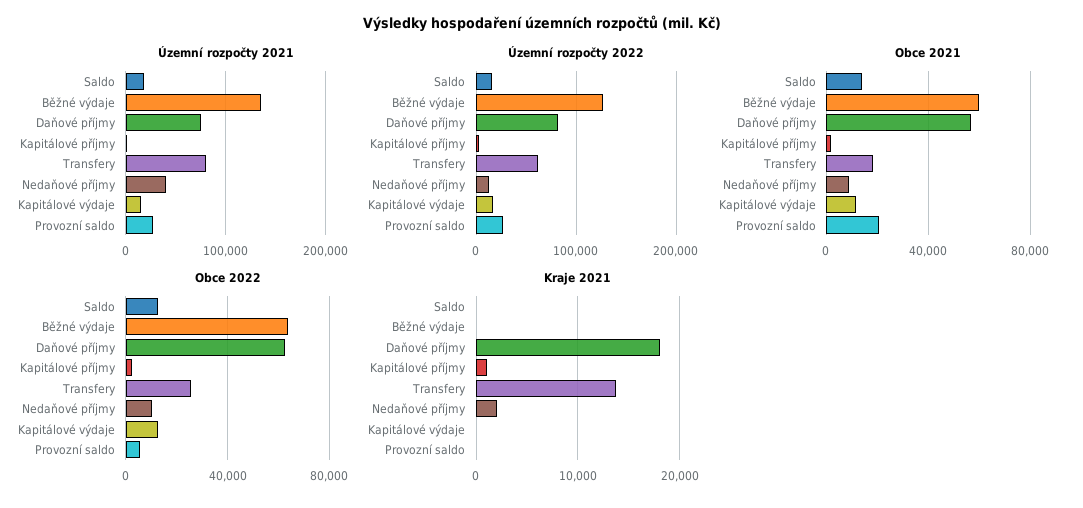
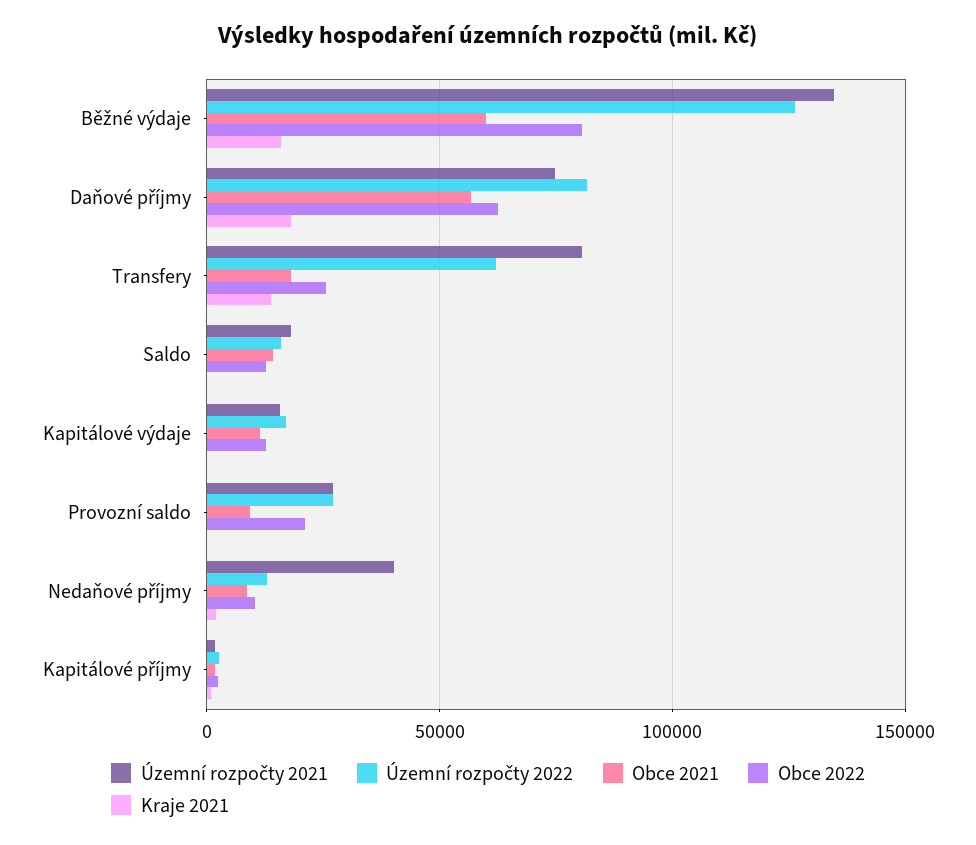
Obce 2021, Provozní saldo: 20000 -> 10000
Obce 2022, Běžné výdaje: 65000 -> 80000
Obce 2022, Provozní saldo: 5000 -> 20000
Kraje 2021, Běžné výdaje: 0 -> 15000

